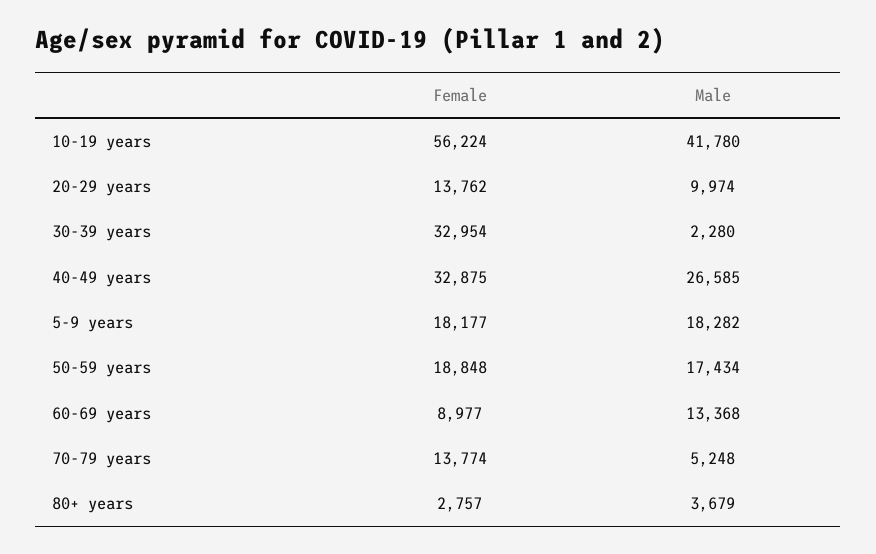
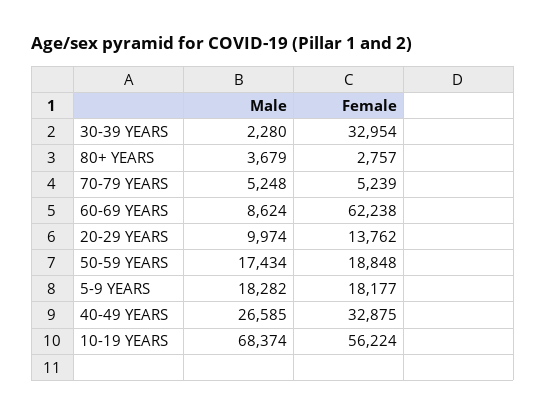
Male, 10-19 years: 41780 -> 68374
Female, 60-69 years: 8977 -> 62238
Male, 60-69 years: 13368 -> 8624
Female, 70-79 years: 13774 -> 5239

